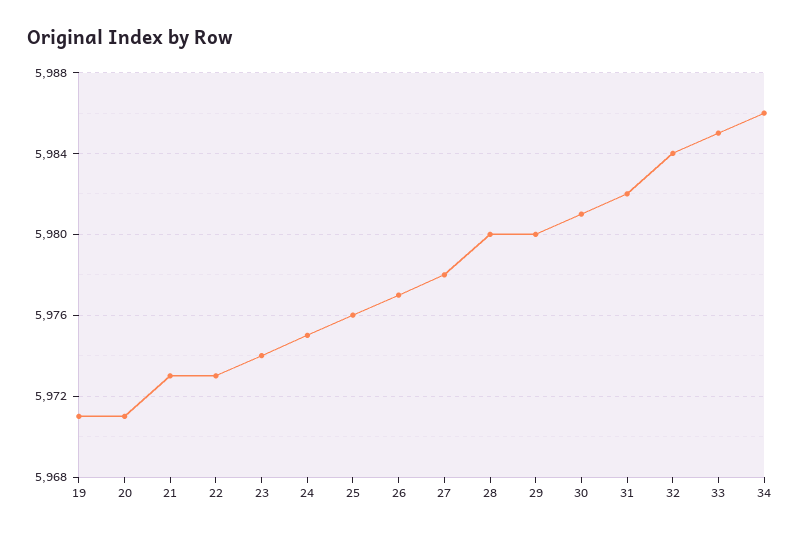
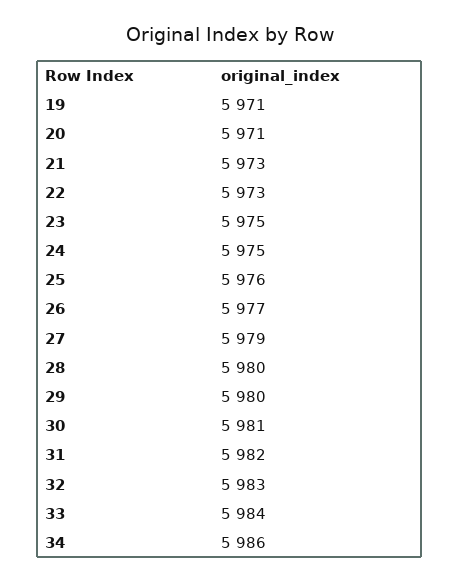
23: 5974 -> 5975
27: 5978 -> 5979
32: 5984 -> 5983
33: 5985 -> 5984

